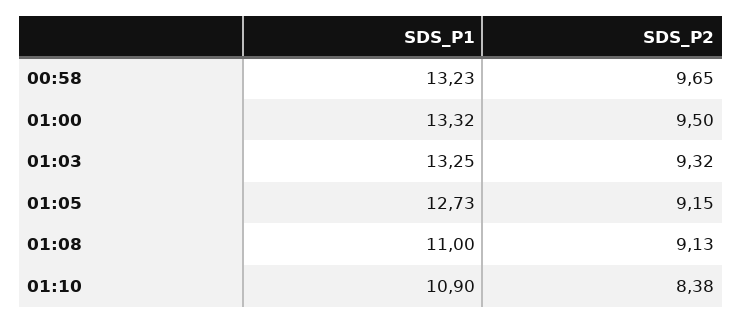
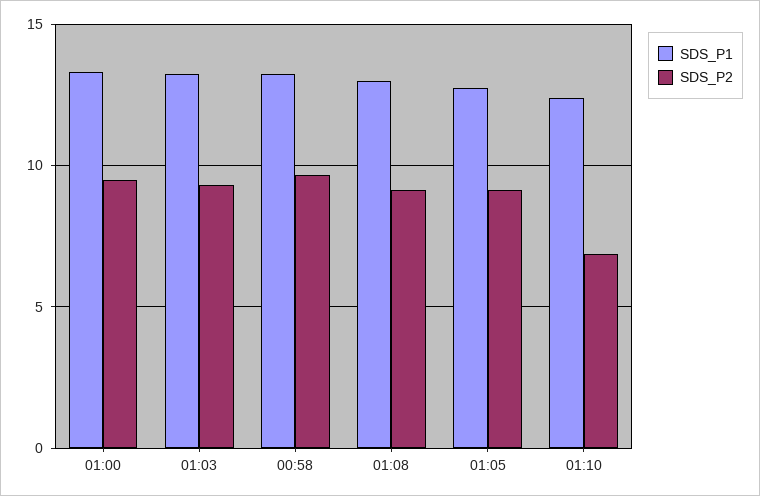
SDS_P1, 01:08: 11 -> 13
SDS_P1, 01:10: 10.9 -> 12.5
SDS_P2, 01:10: 8.38 -> 7

